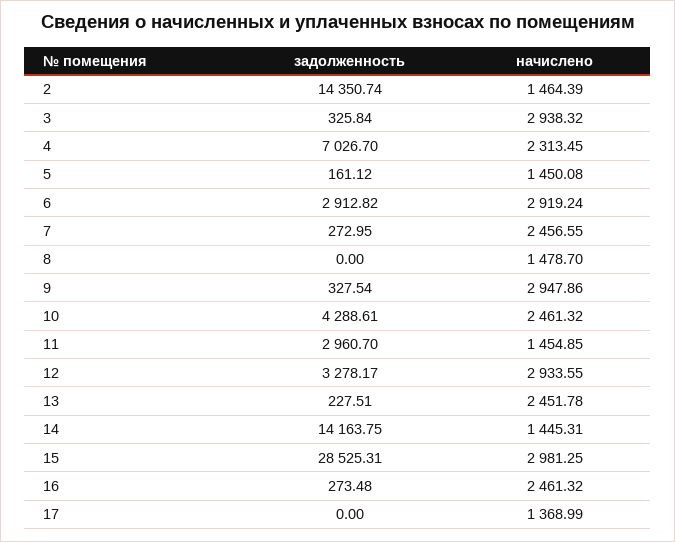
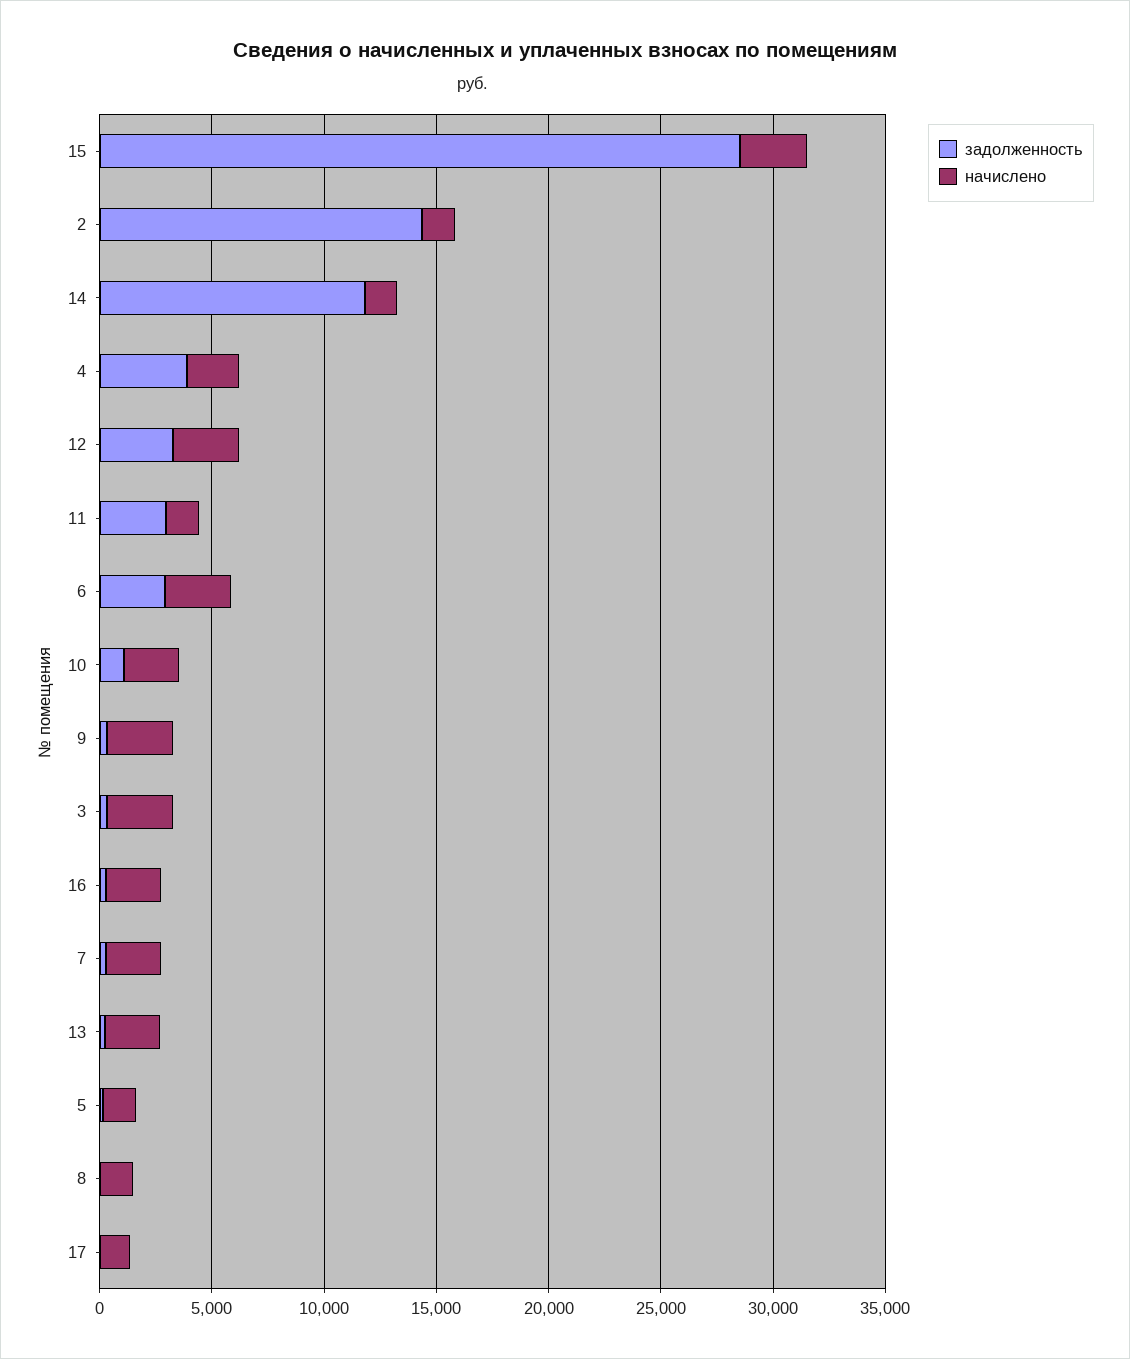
задолженность, 4: 7026.7 -> 4000
задолженность, 10: 4288.61 -> 1000
задолженность, 14: 14163.75 -> 12000

